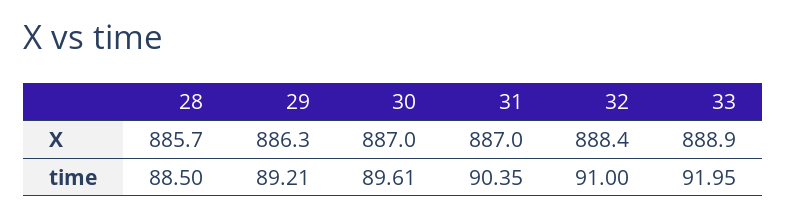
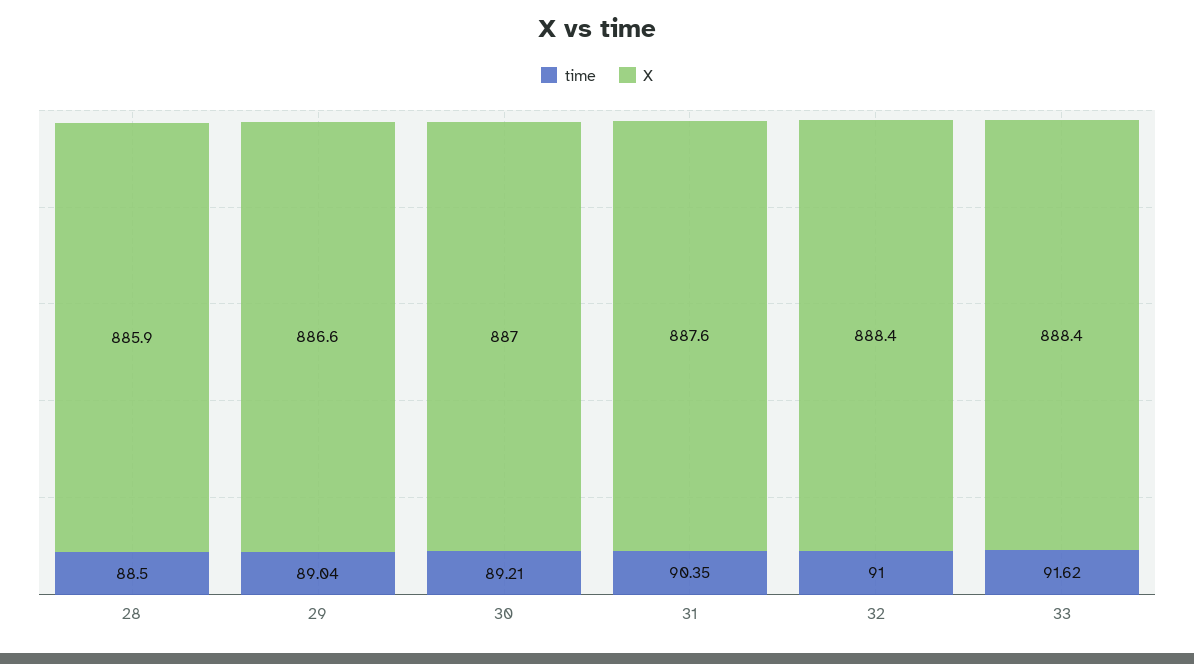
X, 28: 885.7 -> 885.9
X, 29: 886.3 -> 886.6
X, 31: 887 -> 887.6
X, 33: 888.9 -> 888.4
time, 29: 89.21 -> 89.04
time, 30: 89.61 -> 89.21
time, 33: 91.95 -> 91.62

